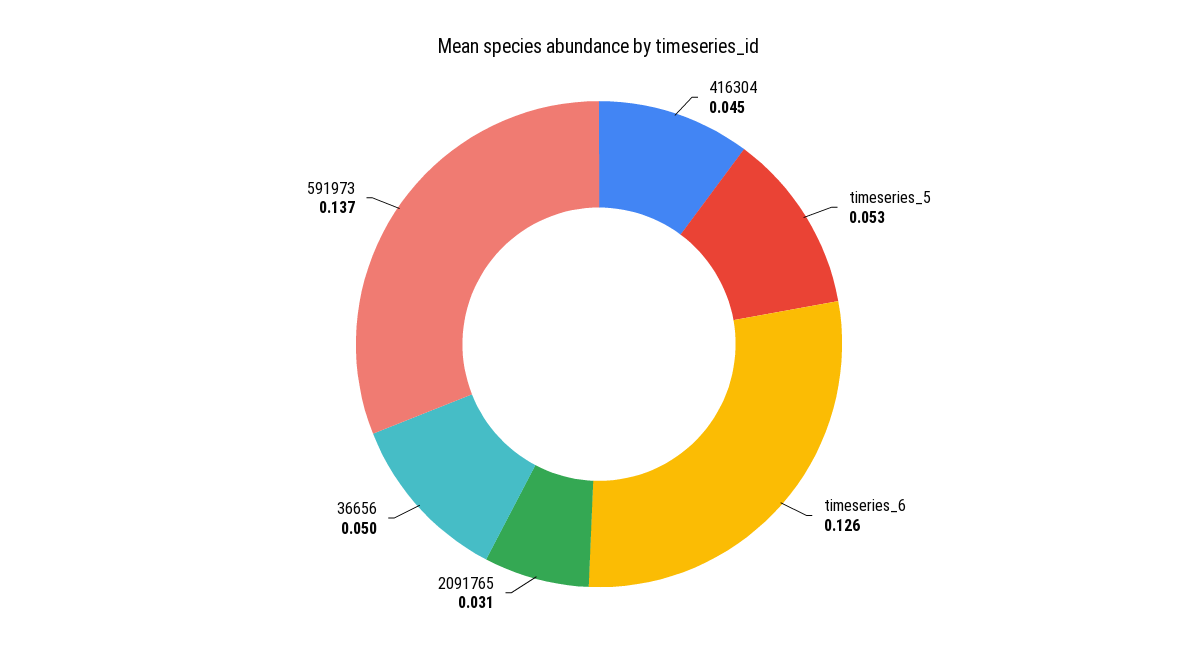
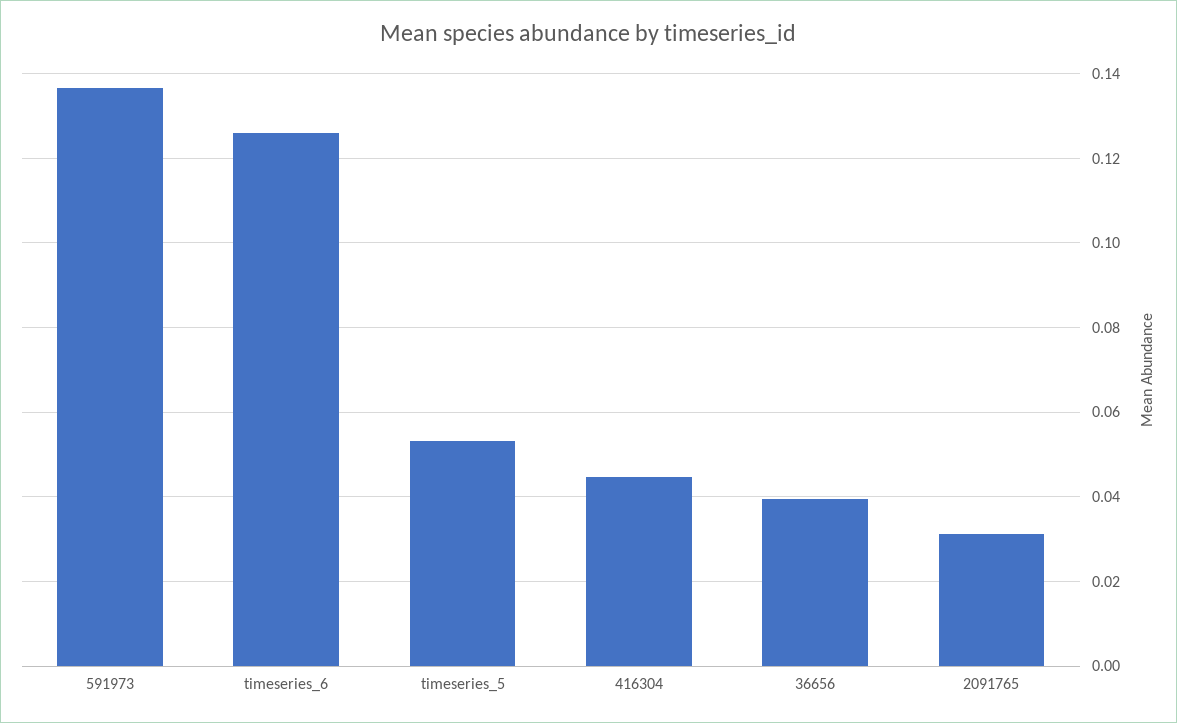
36656: 0.05 -> 0.04

